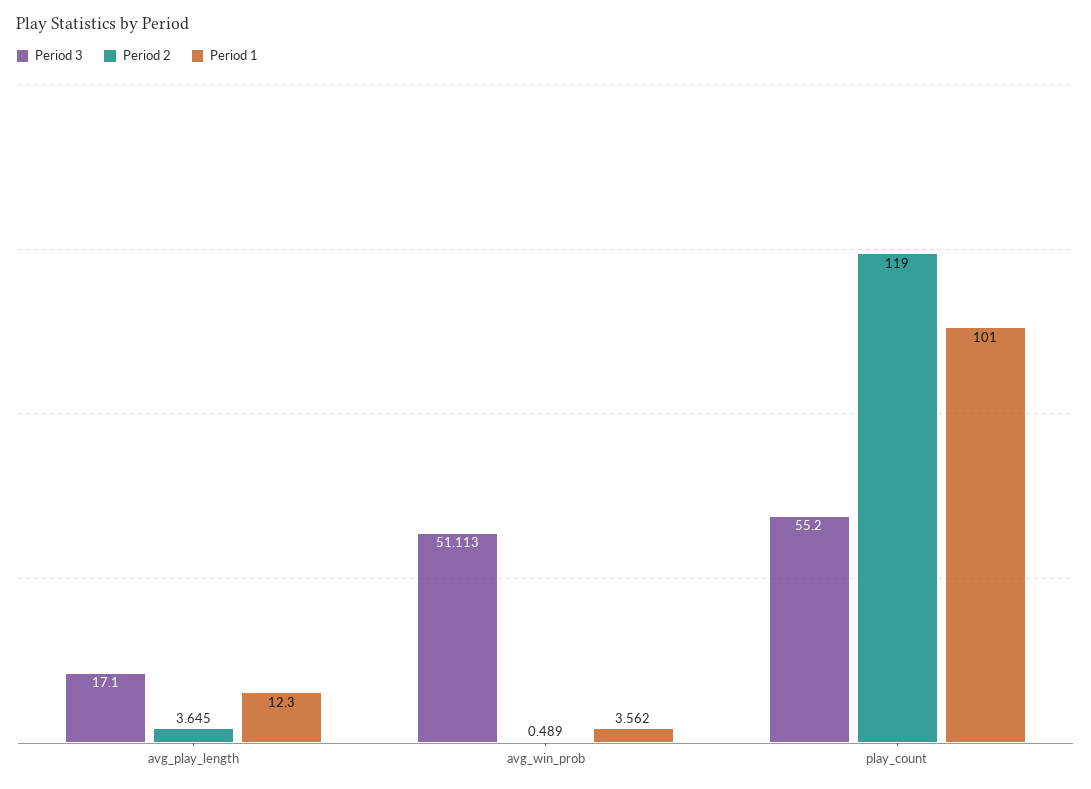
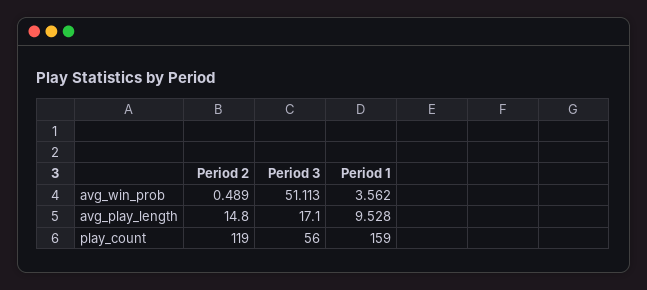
Period 2, avg_play_length: 3.645 -> 14.8
Period 1, avg_play_length: 12.3 -> 9.528
Period 3, play_count: 55.2 -> 56
Period 1, play_count: 101 -> 159

